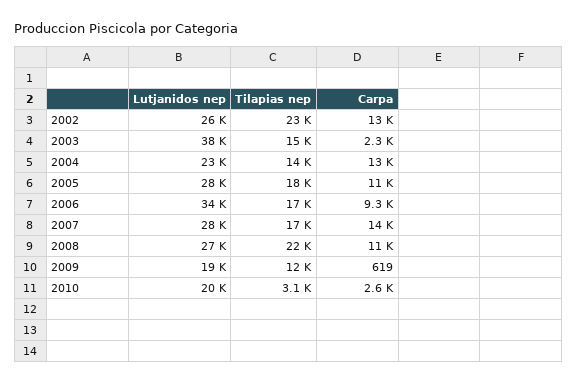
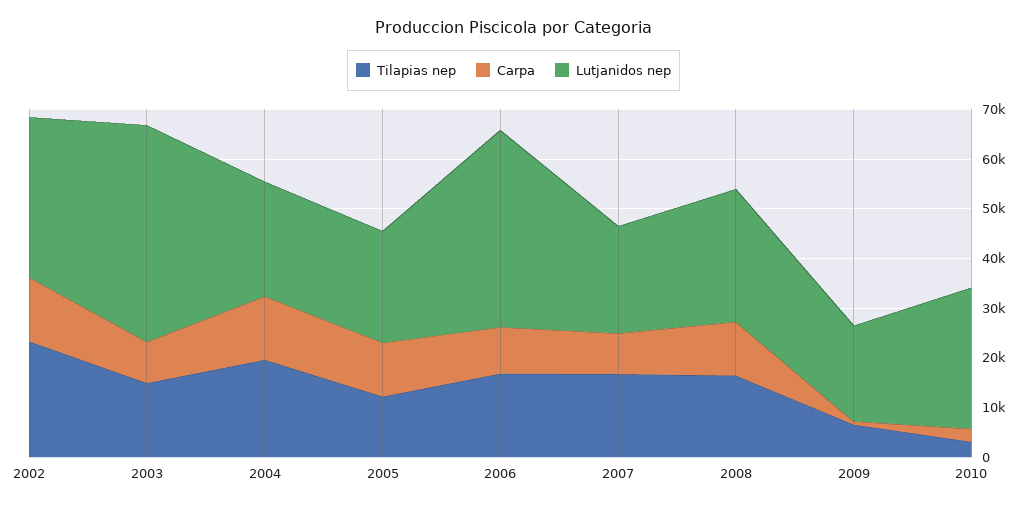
Lutjanidos nep, 2002: 26000 -> 32000
Lutjanidos nep, 2003: 38000 -> 44000
Carpa, 2003: 2300 -> 8000
Tilapias nep, 2004: 14000 -> 20000
Lutjanidos nep, 2005: 28000 -> 22000
Tilapias nep, 2005: 18000 -> 12000
Lutjanidos nep, 2006: 34000 -> 40000
Lutjanidos nep, 2007: 28000 -> 22000
Carpa, 2007: 14000 -> 8000
Tilapias nep, 2008: 22000 -> 16000
Tilapias nep, 2009: 12000 -> 6000
Lutjanidos nep, 2010: 20000 -> 28000

